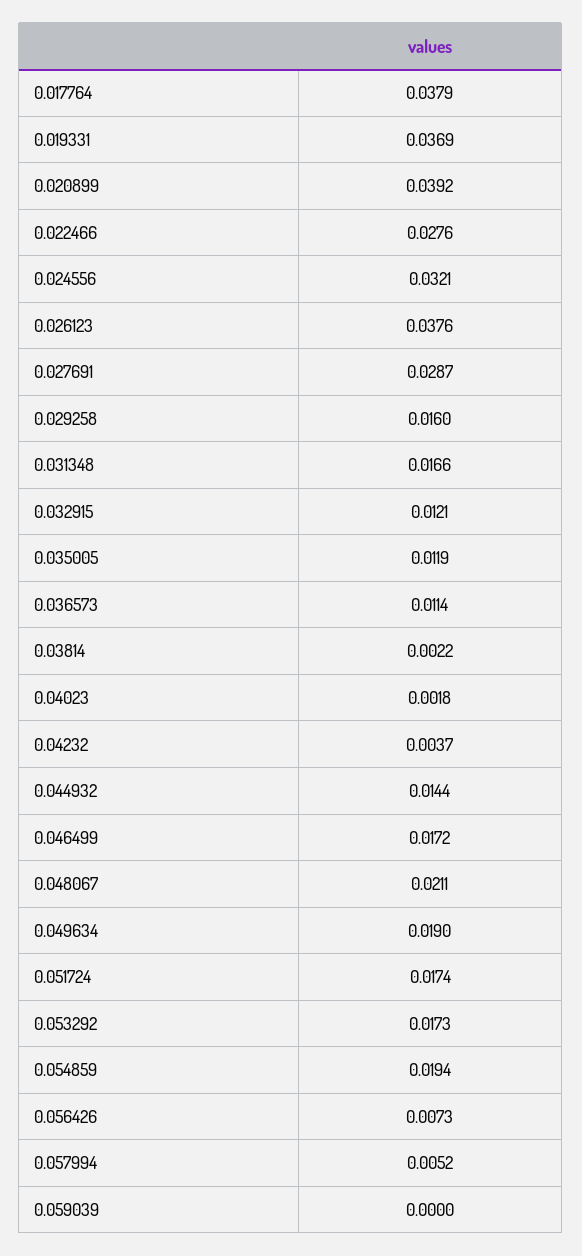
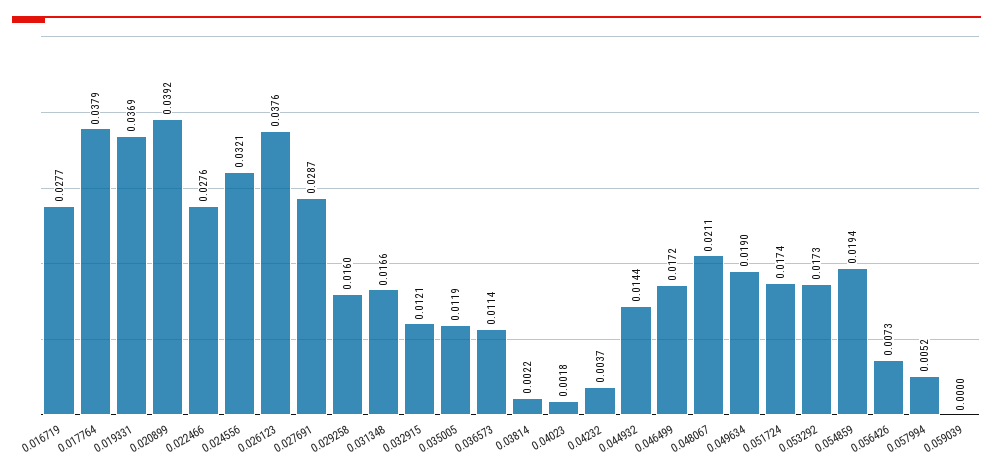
0.016719: none -> 0.0277

